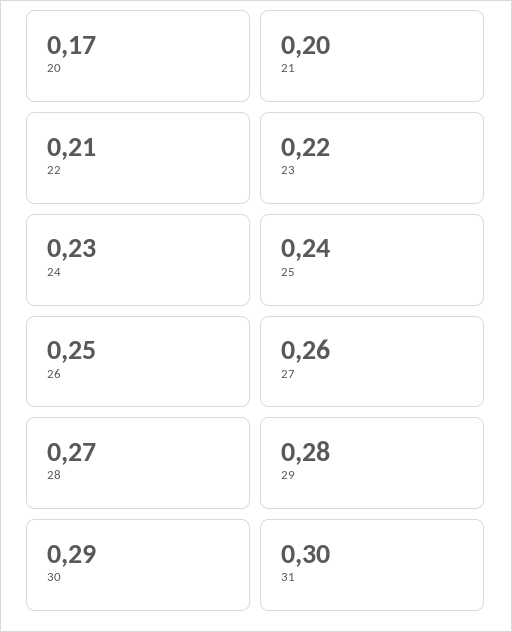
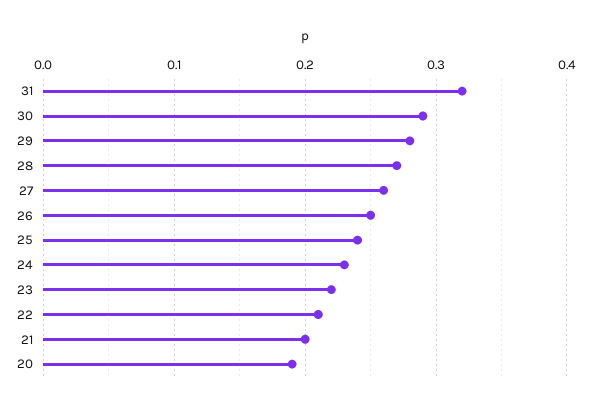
20: 0.17 -> 0.19
31: 0.3 -> 0.32

